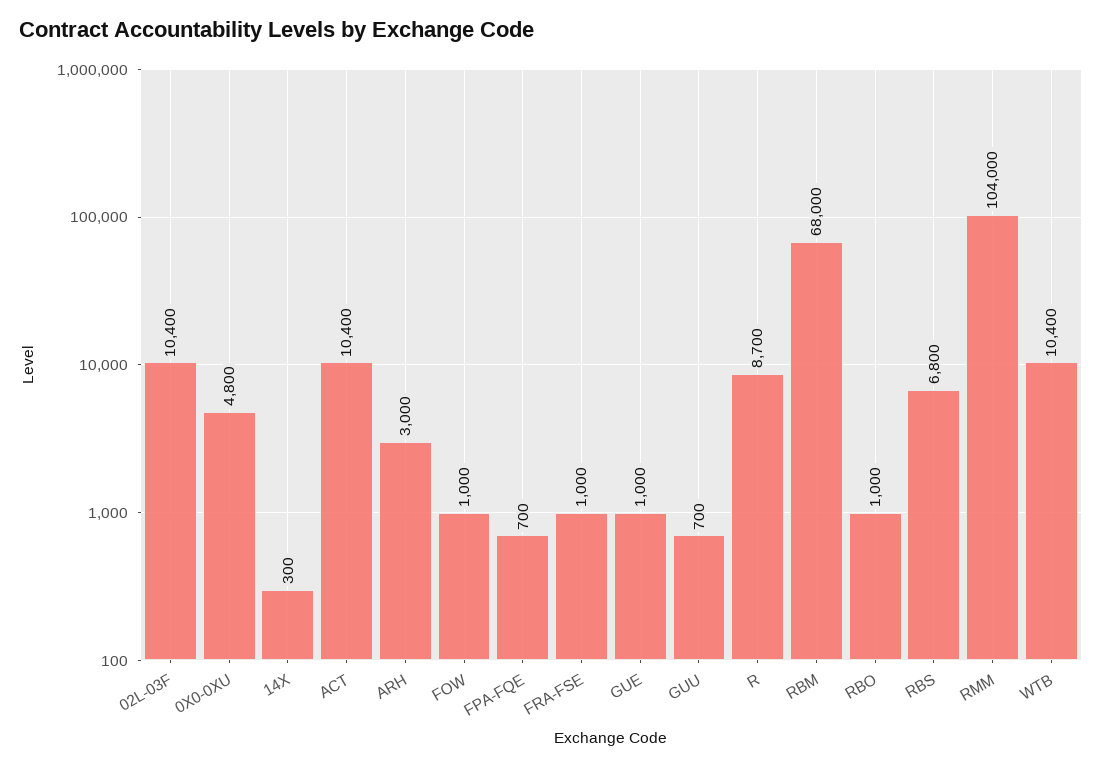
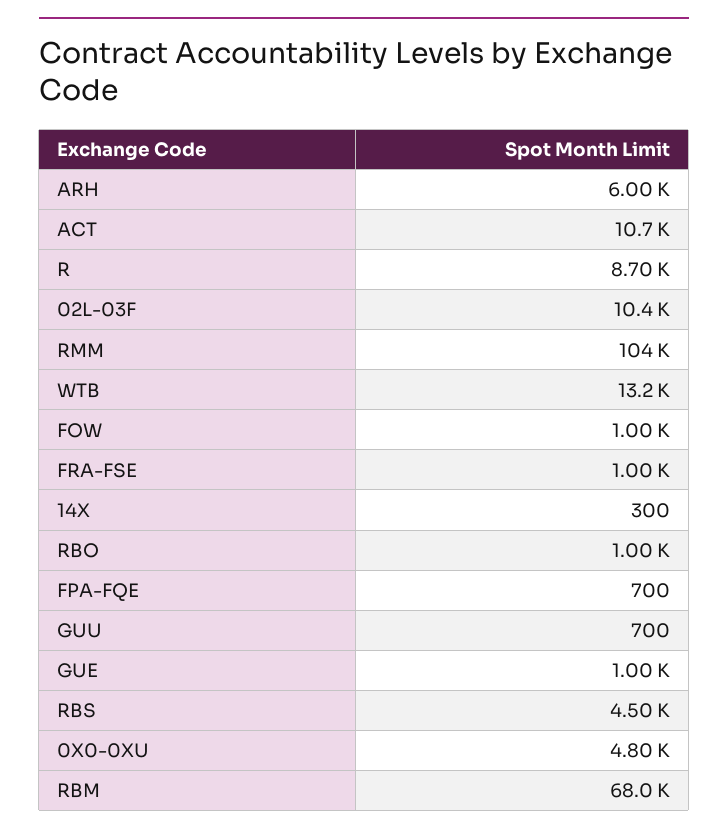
ACT: 10400 -> 10700
ARH: 3000 -> 6000
RBS: 6800 -> 4500
WTB: 10400 -> 13200

